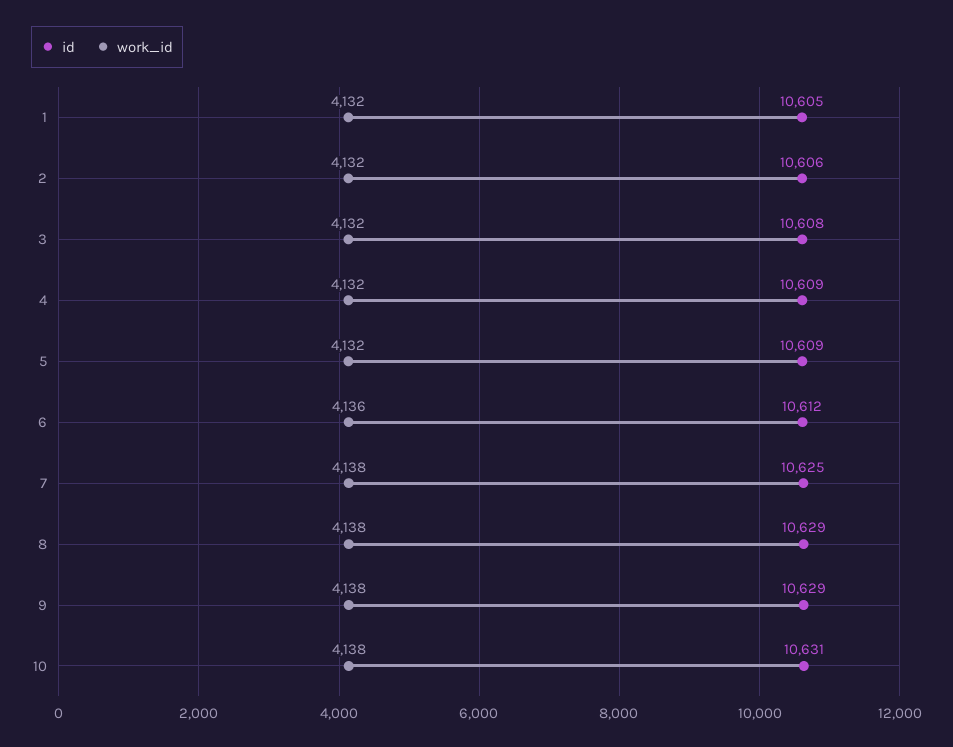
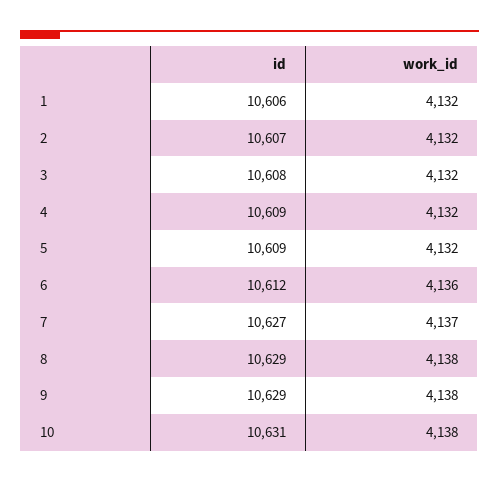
id, 1: 10605 -> 10606
id, 2: 10606 -> 10607
id, 7: 10625 -> 10627
work_id, 7: 4138 -> 4137

